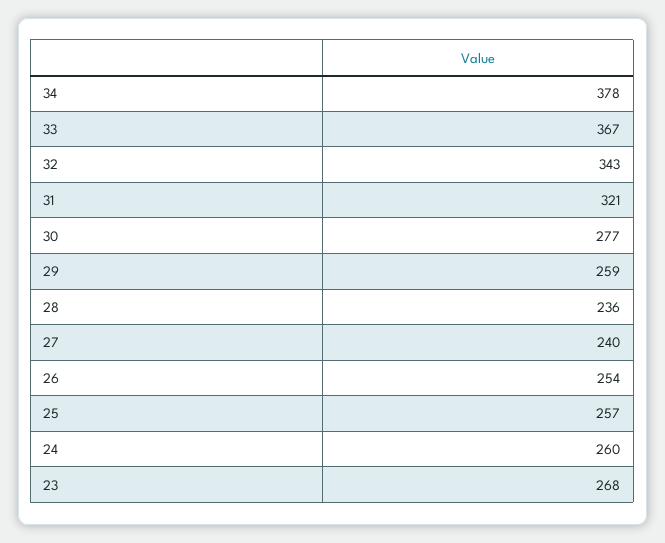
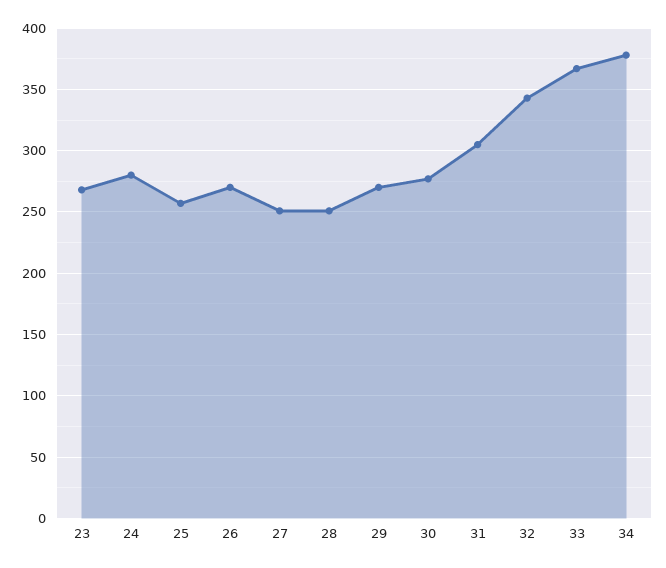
31: 321 -> 305
29: 259 -> 270
28: 236 -> 250
27: 240 -> 250
26: 254 -> 270
24: 260 -> 280

